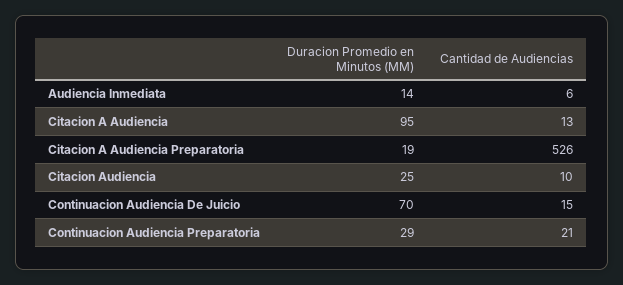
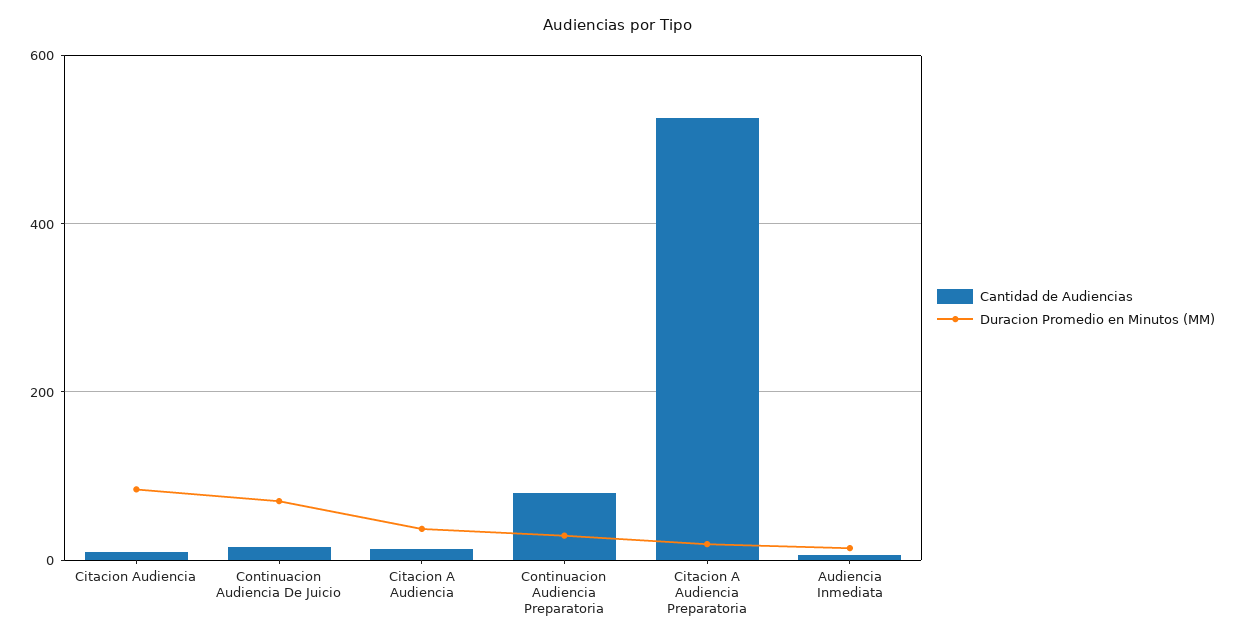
Duracion Promedio en Minutos (MM), Citacion A Audiencia: 95 -> 40
Duracion Promedio en Minutos (MM), Citacion Audiencia: 25 -> 80
Cantidad de Audiencias, Continuacion Audiencia Preparatoria: 21 -> 80

